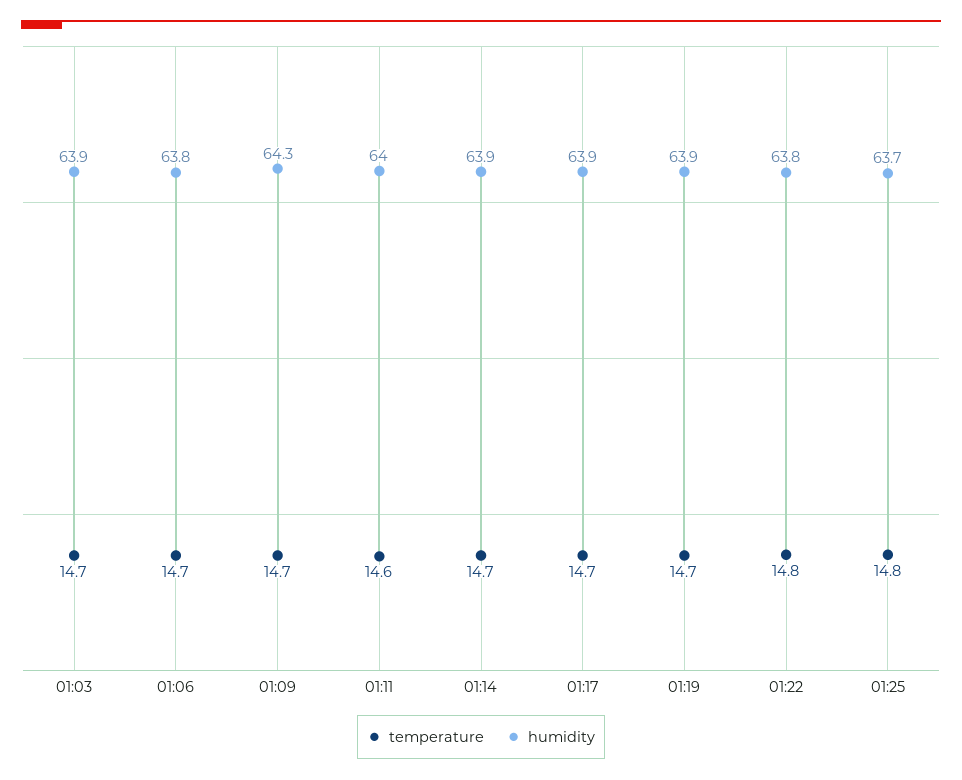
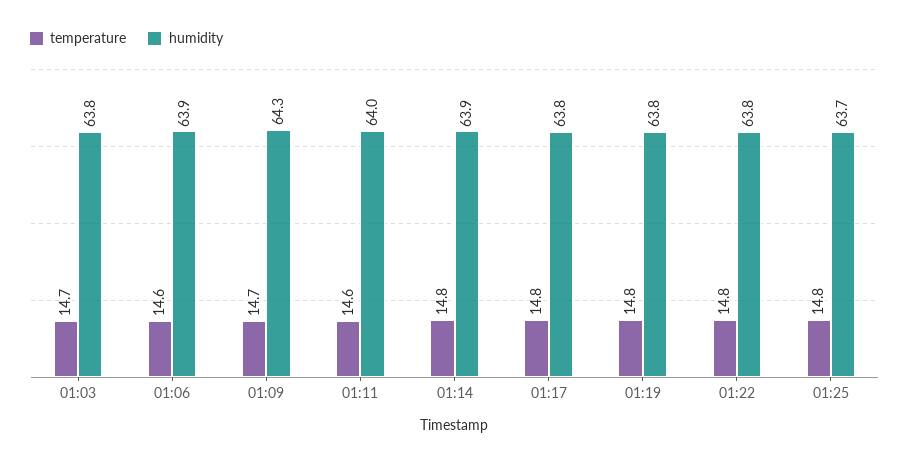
humidity, 01:03: 63.9 -> 63.8
temperature, 01:06: 14.7 -> 14.6
humidity, 01:06: 63.8 -> 63.9
temperature, 01:14: 14.7 -> 14.8
temperature, 01:17: 14.7 -> 14.8
humidity, 01:17: 63.9 -> 63.8
temperature, 01:19: 14.7 -> 14.8
humidity, 01:19: 63.9 -> 63.8

